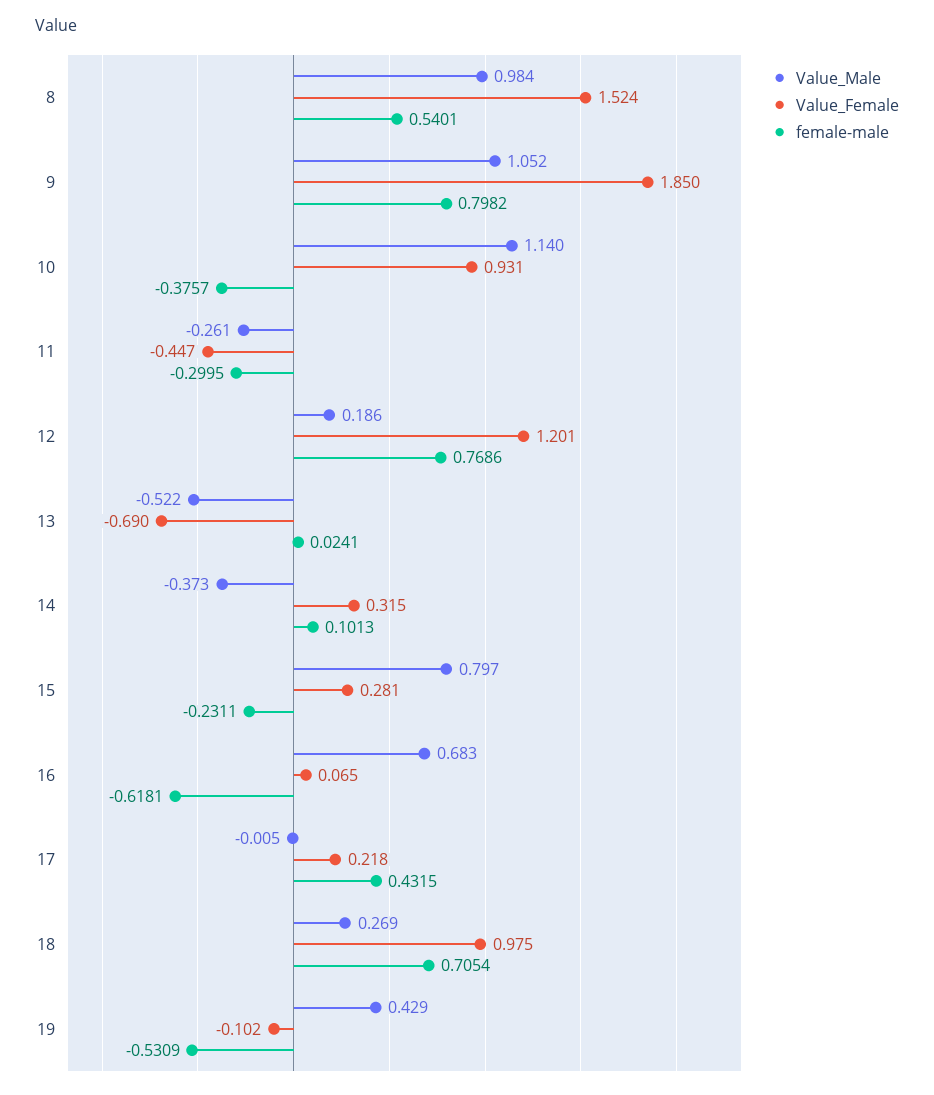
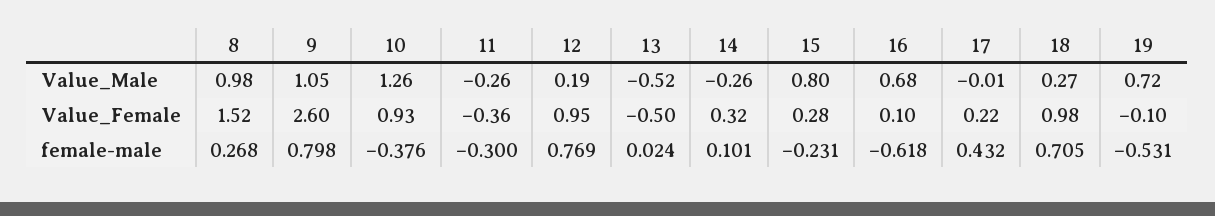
female-male, 8: 0.5401 -> 0.268
Value_Female, 9: 1.85 -> 2.6
Value_Male, 10: 1.14 -> 1.26
Value_Female, 11: -0.447 -> -0.36
Value_Female, 12: 1.201 -> 0.95
Value_Female, 13: -0.69 -> -0.5
Value_Male, 14: -0.373 -> -0.26
Value_Female, 16: 0.065 -> 0.1
Value_Male, 19: 0.429 -> 0.72

